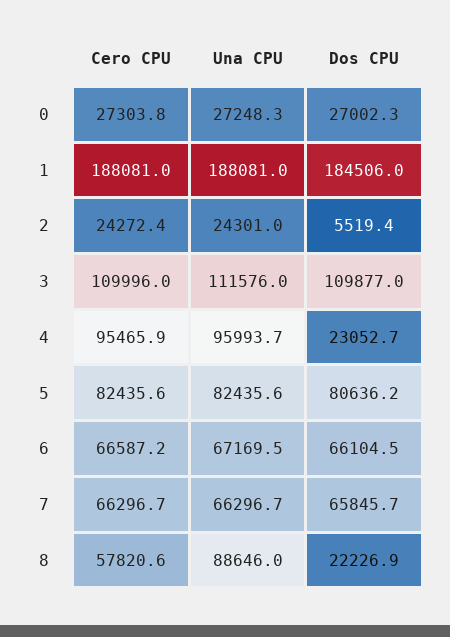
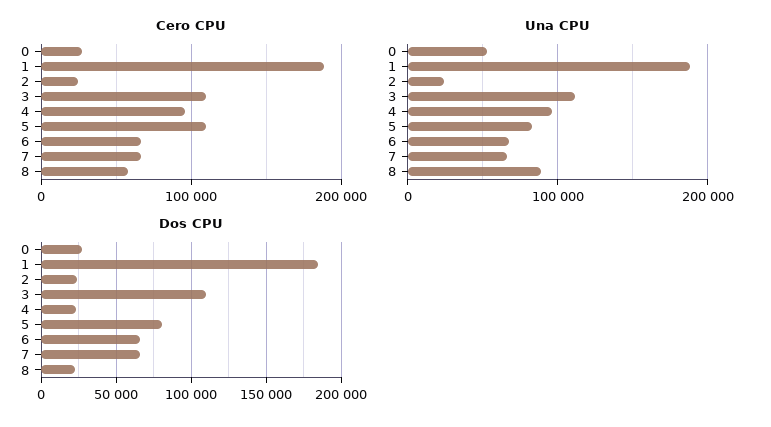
Una CPU, 0: 27248.3 -> 50000
Dos CPU, 2: 5519.4 -> 25000
Cero CPU, 5: 82435.6 -> 110000

